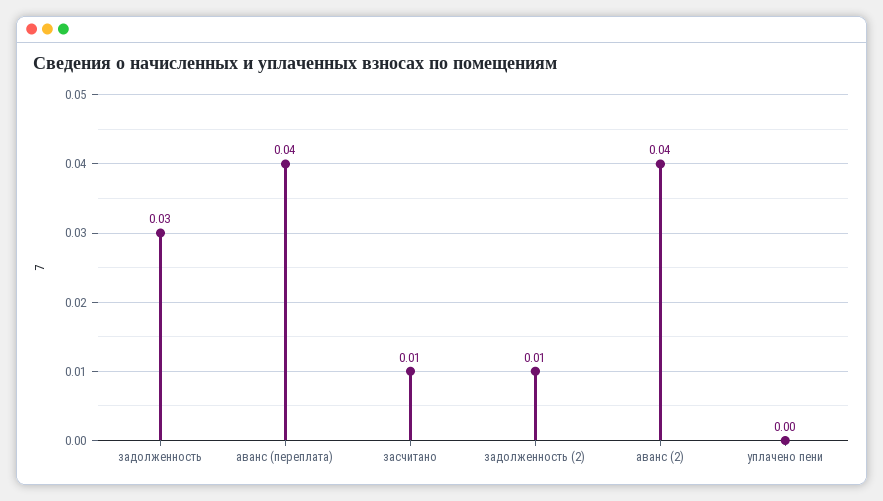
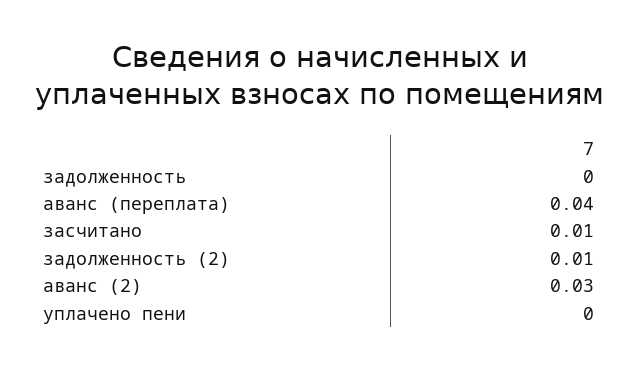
задолженность: 0.03 -> 0
аванс (2): 0.04 -> 0.03

